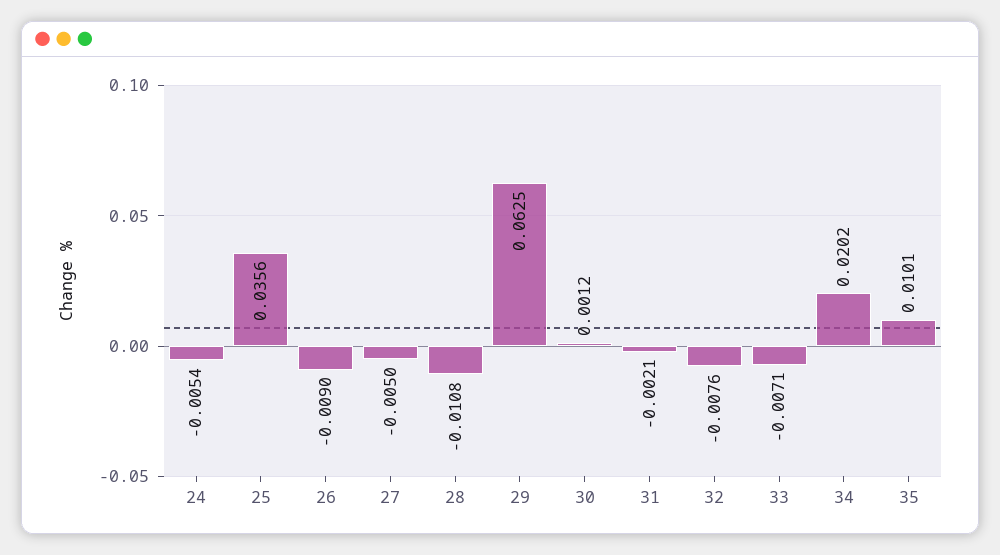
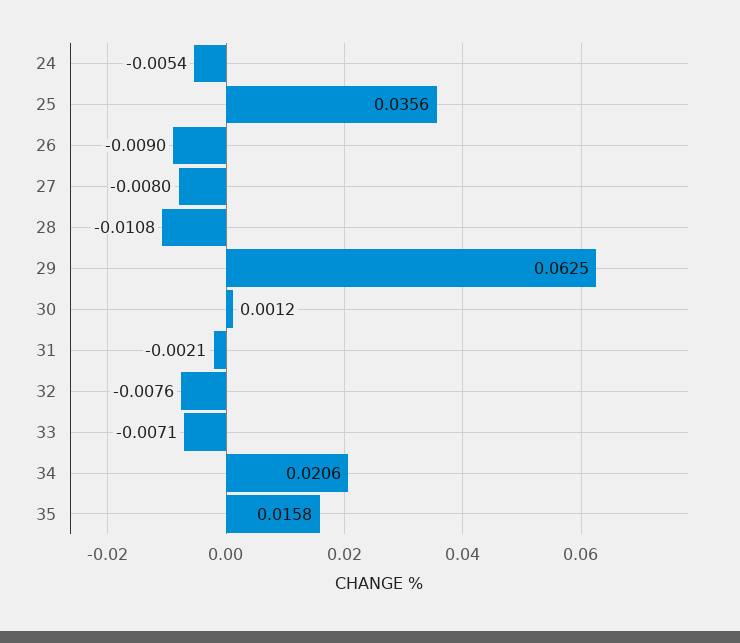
27: -0.005 -> -0.008
34: 0.0202 -> 0.0206
35: 0.0101 -> 0.0158

